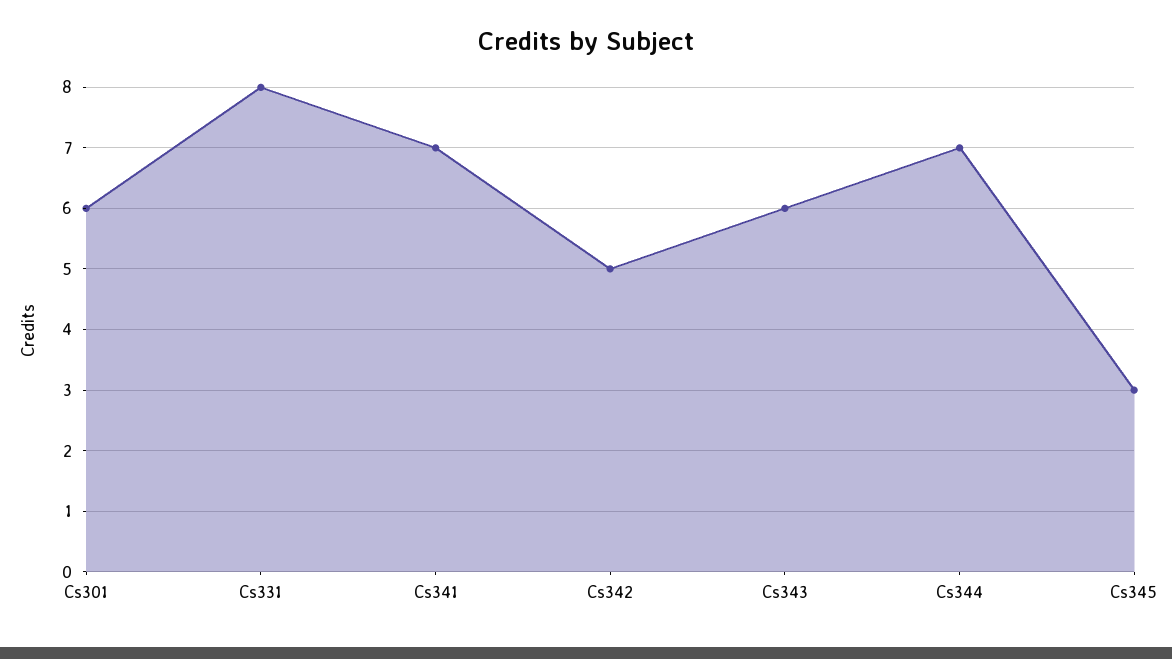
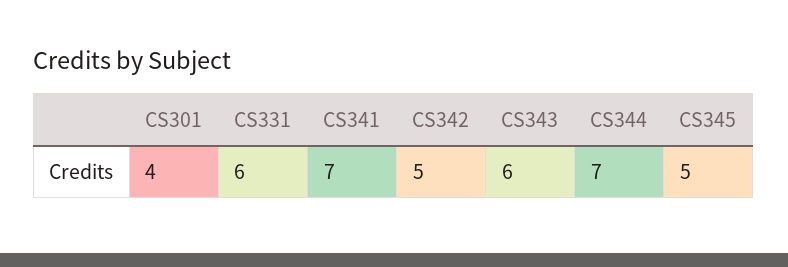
Cs301: 6 -> 4
Cs331: 8 -> 6
Cs345: 3 -> 5

